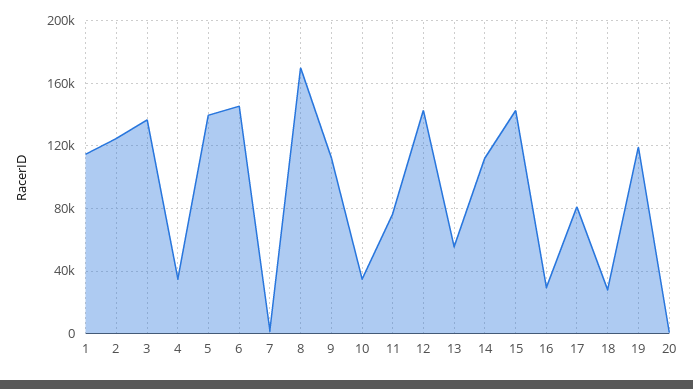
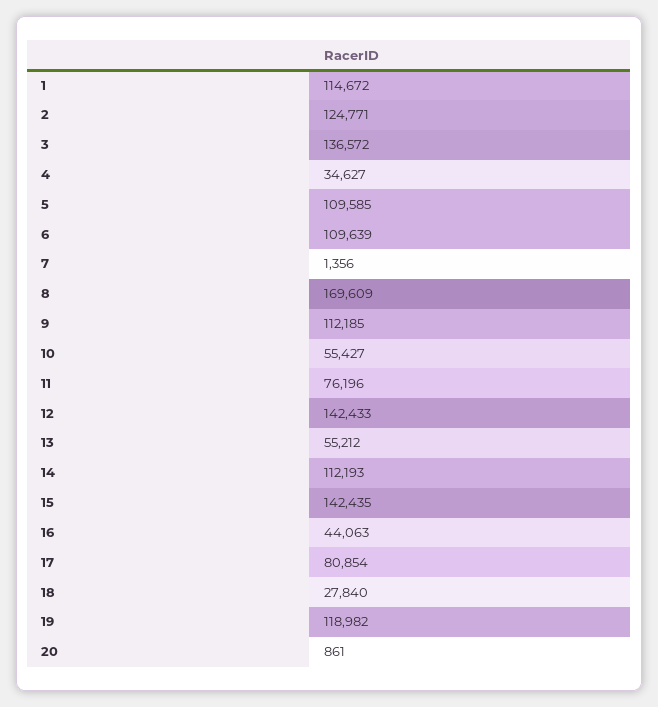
5: 140000 -> 109585
6: 145000 -> 109639
10: 35000 -> 55427
16: 30000 -> 44063

